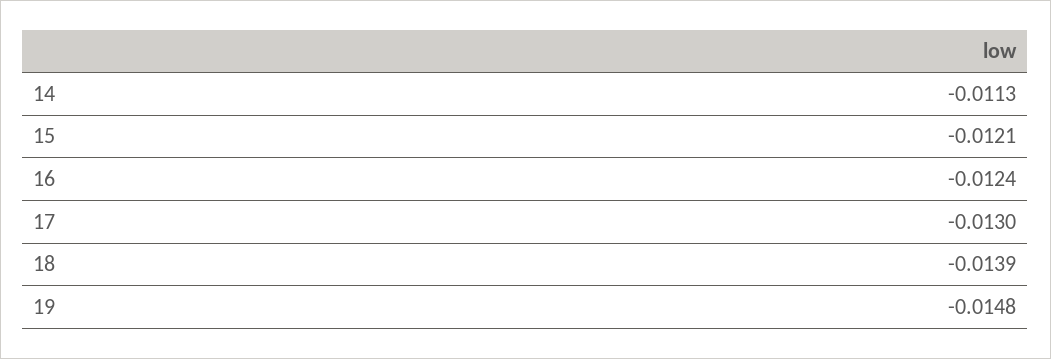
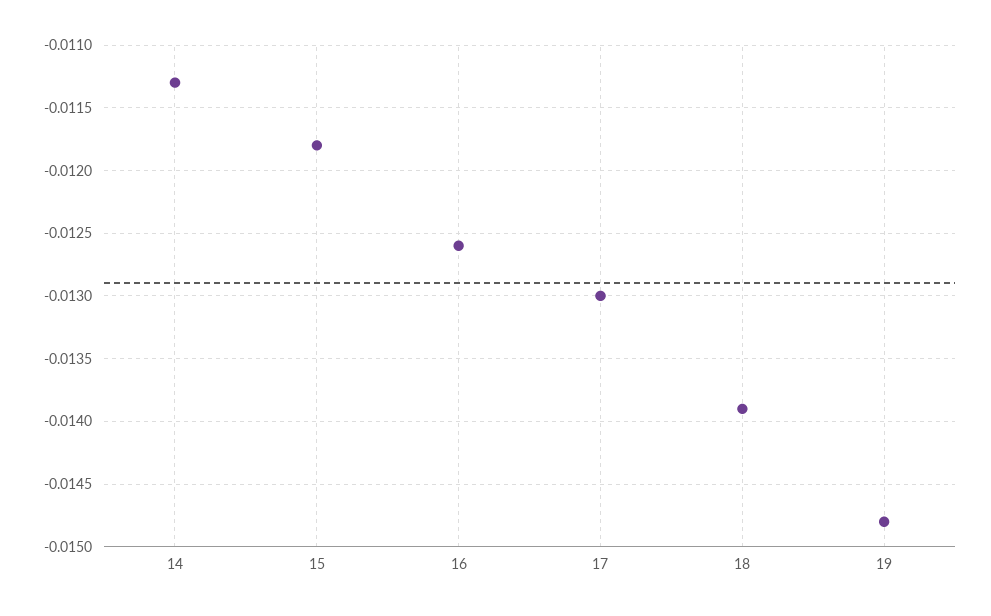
15: -0.0121 -> -0.0118
16: -0.0124 -> -0.0126

